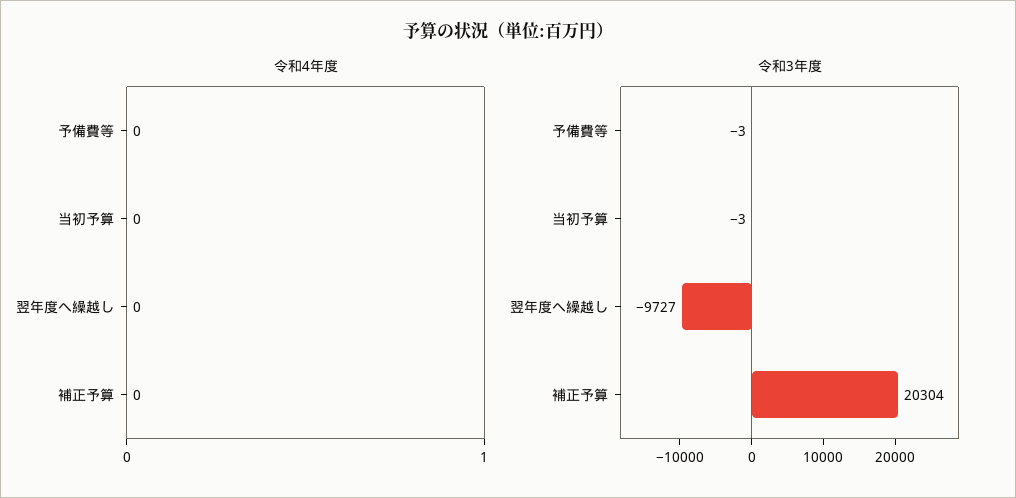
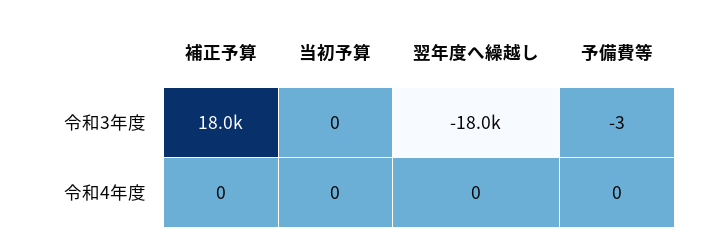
令和3年度, 当初予算: -3 -> 0
令和3年度, 翌年度へ繰越し: -9727 -> -18000
令和3年度, 補正予算: 20304 -> 18000

